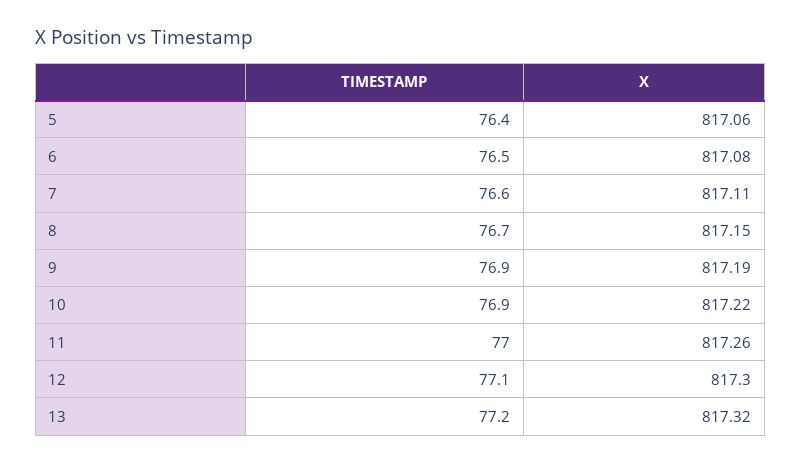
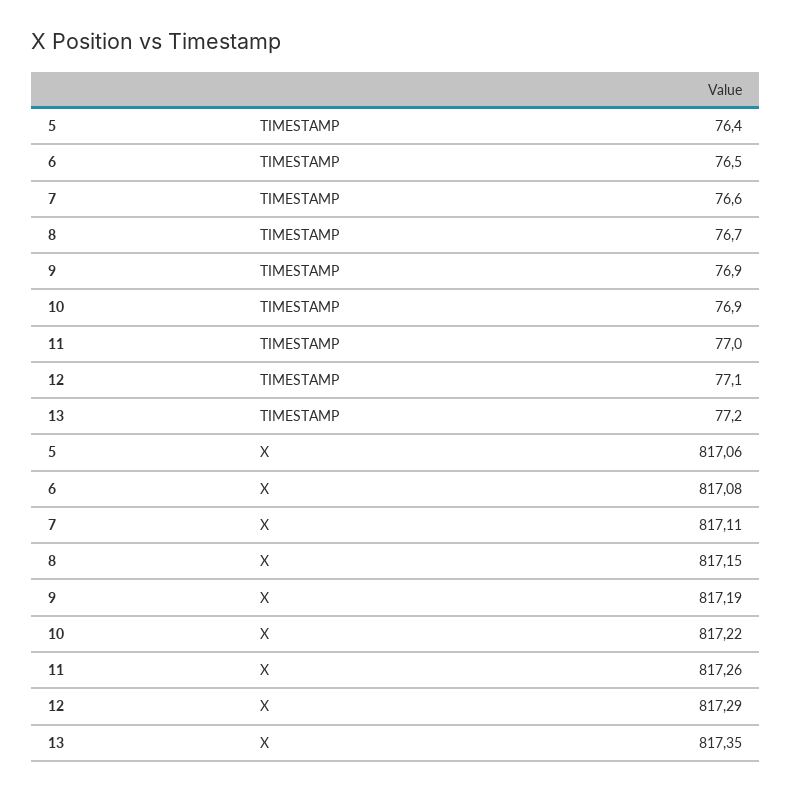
X, 12: 817.3 -> 817.29
X, 13: 817.32 -> 817.35

